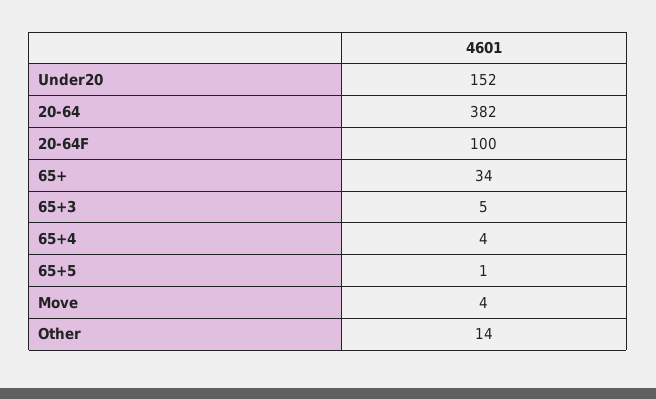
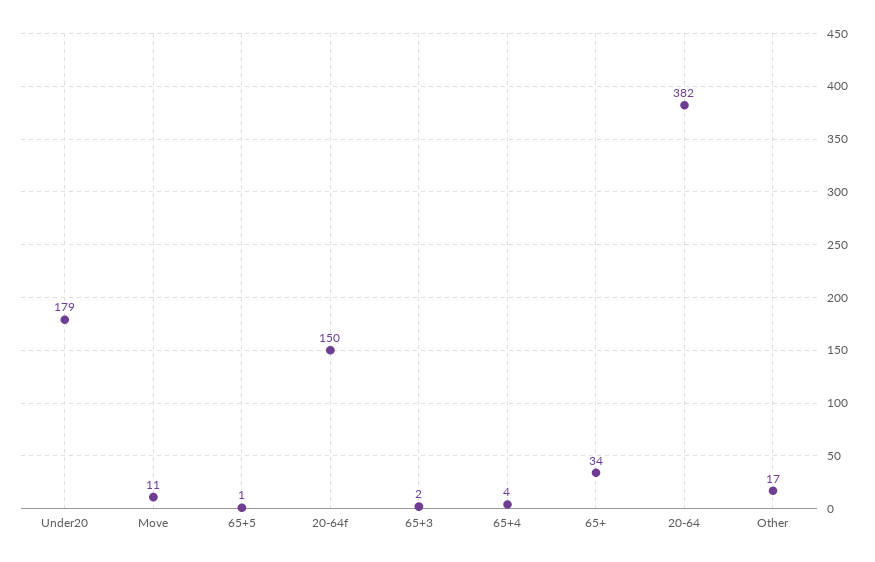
Under20: 152 -> 179
20-64F: 100 -> 150
65+3: 5 -> 2
Move: 4 -> 11
Other: 14 -> 17

